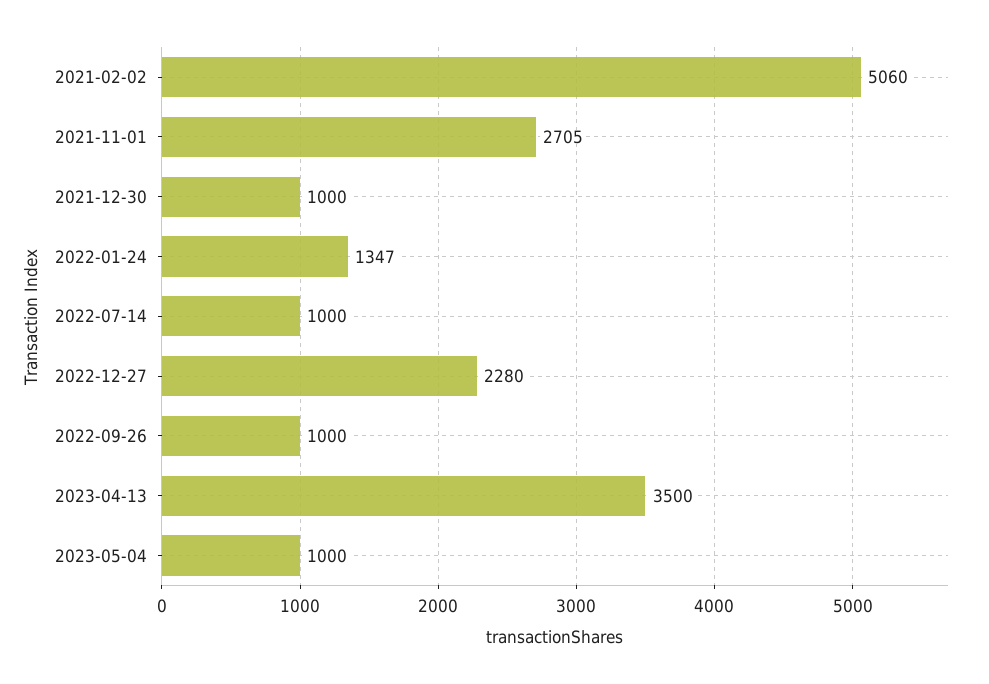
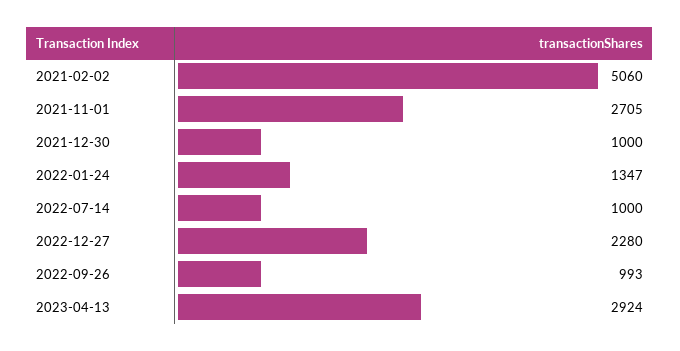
2022-09-26: 1000 -> 993
2023-04-13: 3500 -> 2924
2023-05-04: 1000 -> none

